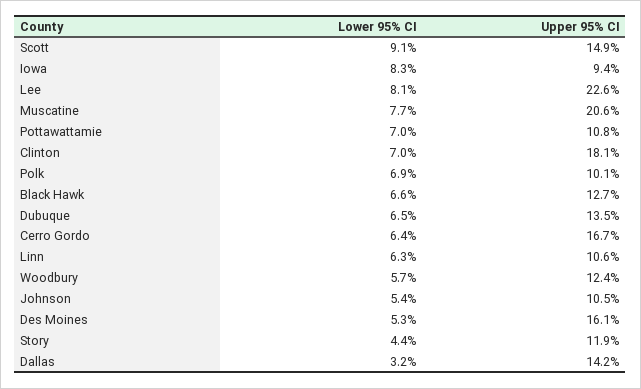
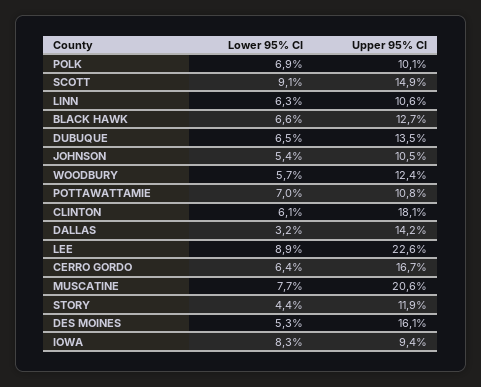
Lower 95% CI, Lee: 8.1 -> 8.9
Lower 95% CI, Clinton: 7 -> 6.1

